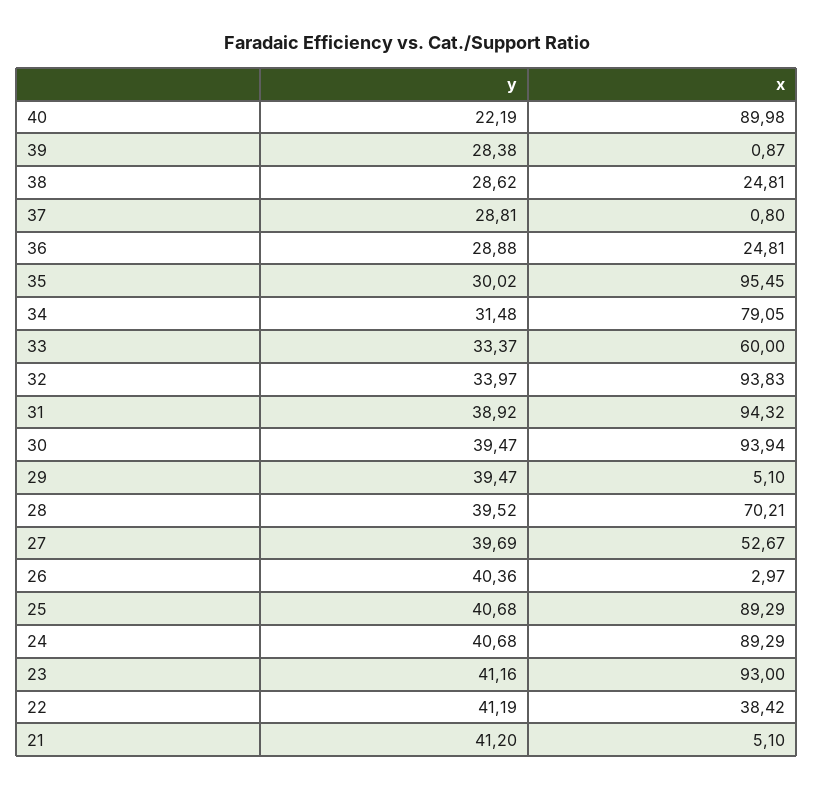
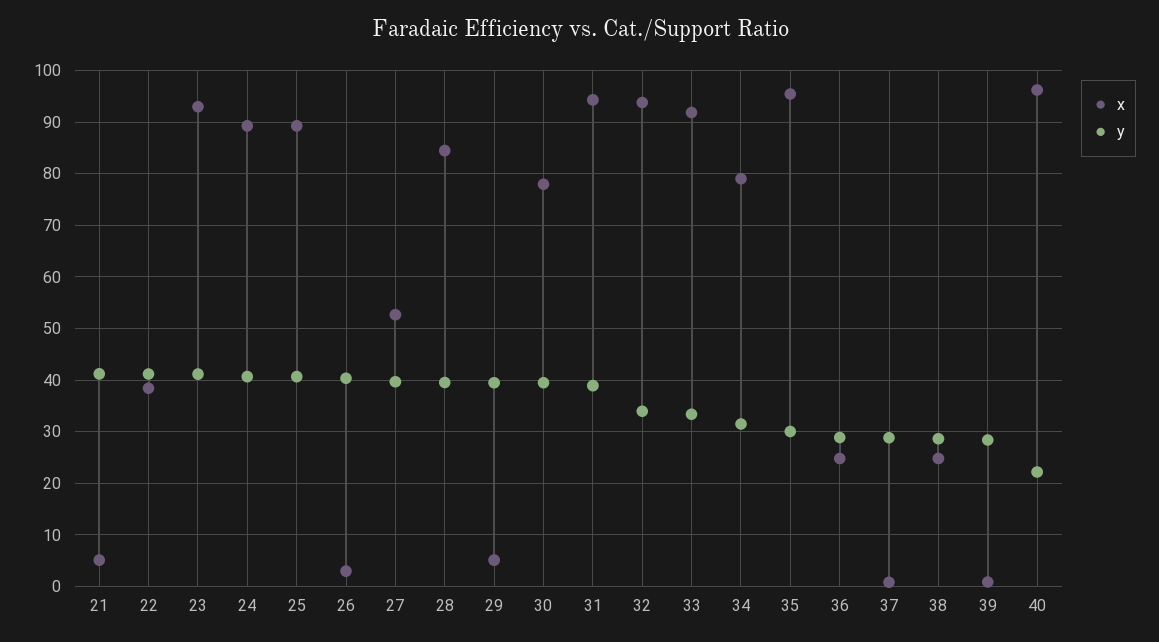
x, 40: 89.98 -> 96
x, 33: 60 -> 92
x, 30: 93.94 -> 78
x, 28: 70.21 -> 84

